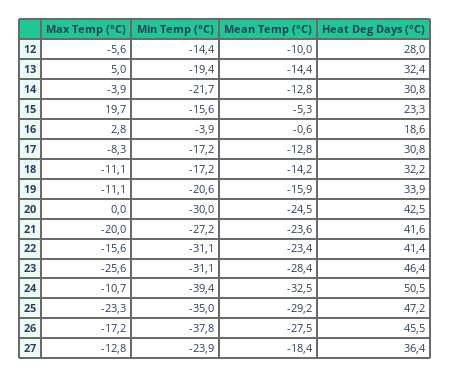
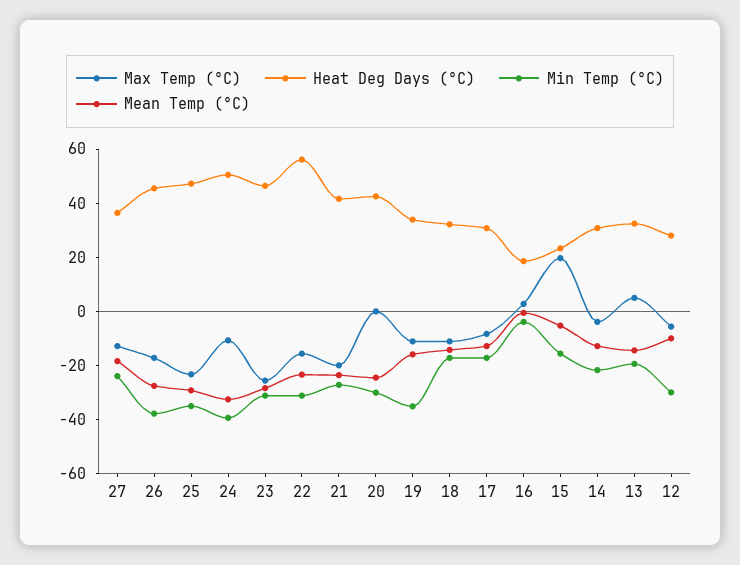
Min Temp (°C), 12: -14.4 -> -30
Min Temp (°C), 19: -20.6 -> -35
Heat Deg Days (°C), 22: 41.4 -> 55

